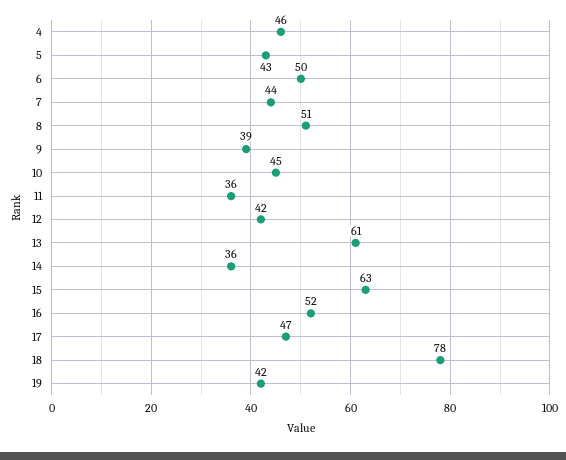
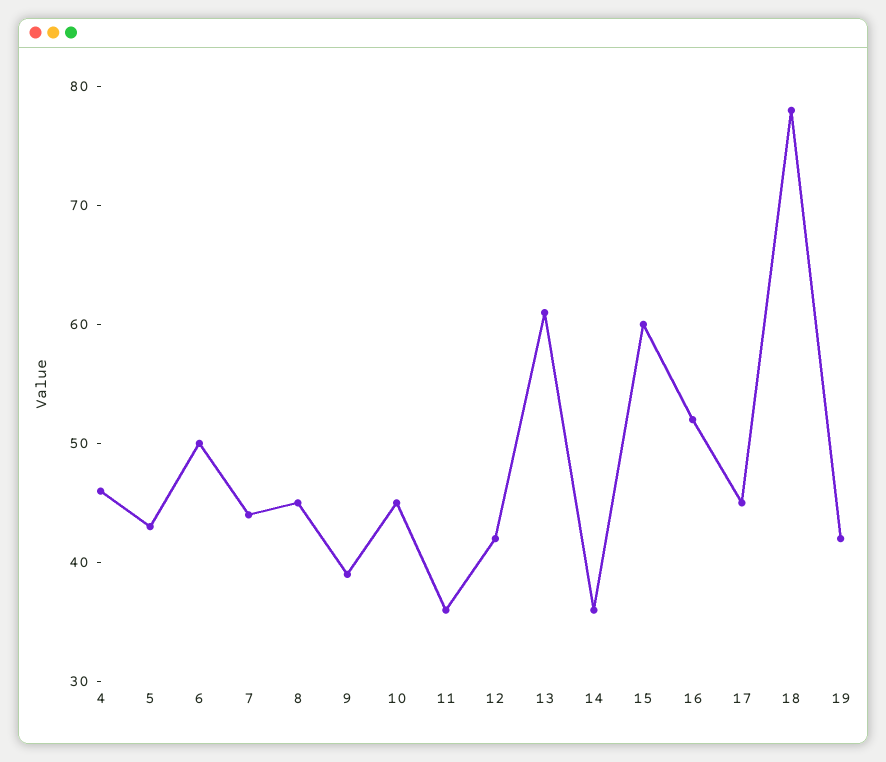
8: 51 -> 45
15: 63 -> 60
17: 47 -> 45

